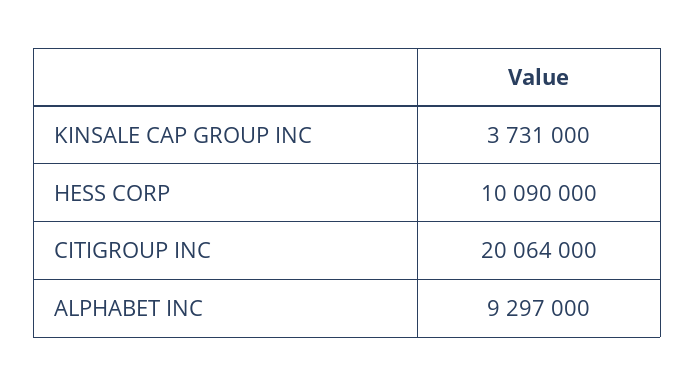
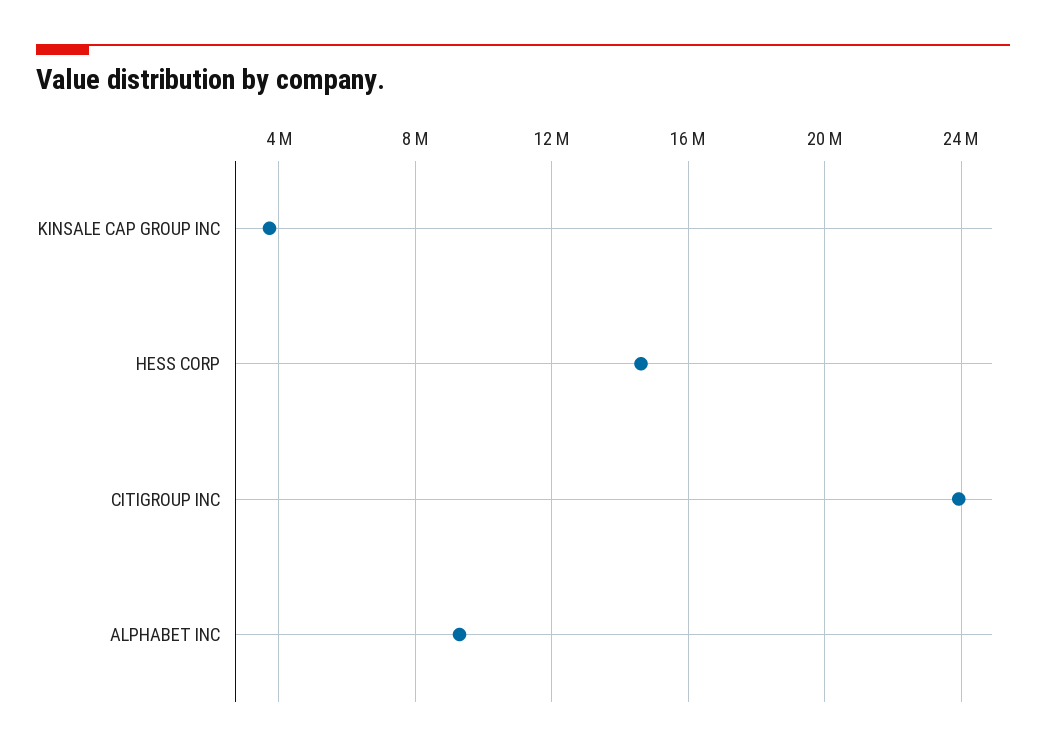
HESS CORP: 10090000 -> 14500000
CITIGROUP INC: 20064000 -> 24000000

